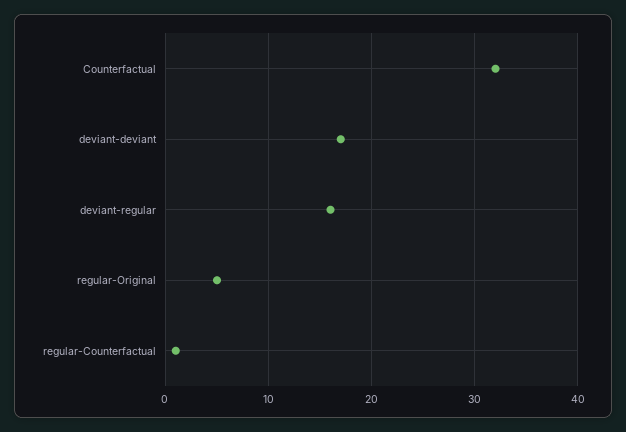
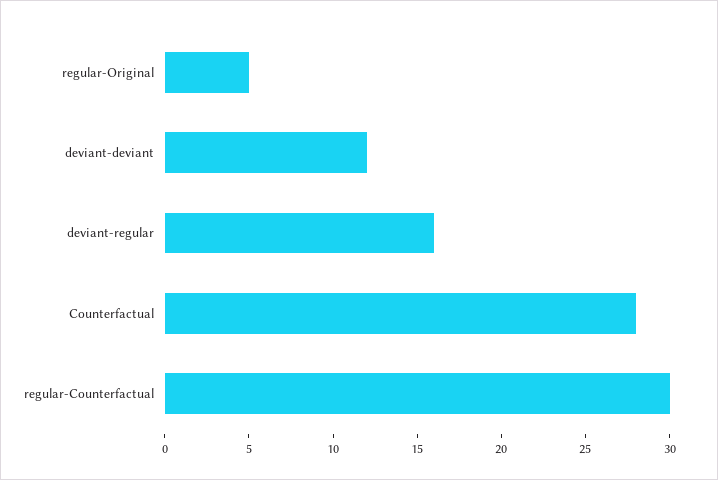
Counterfactual: 32 -> 28
deviant-deviant: 17 -> 12
regular-Counterfactual: 1 -> 30

